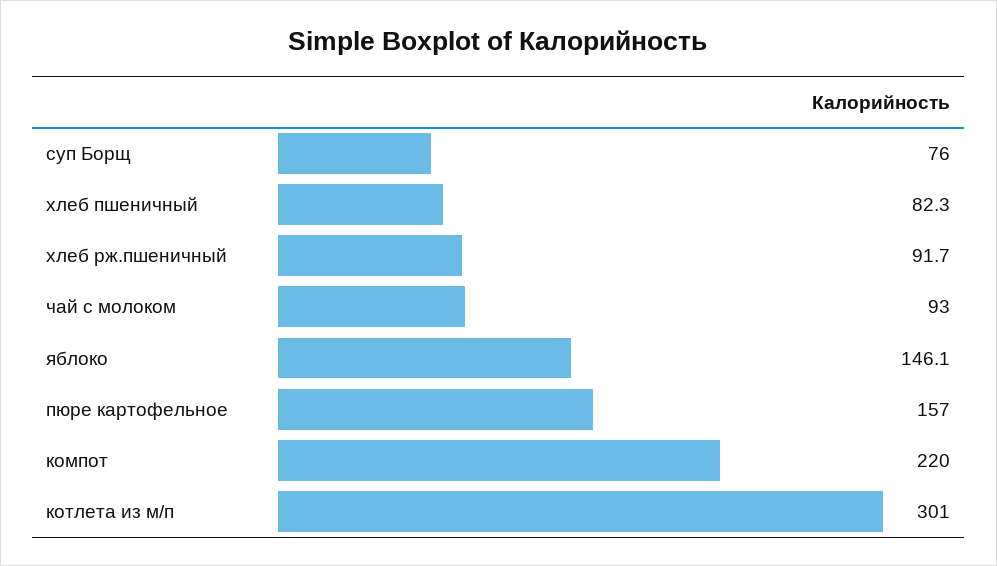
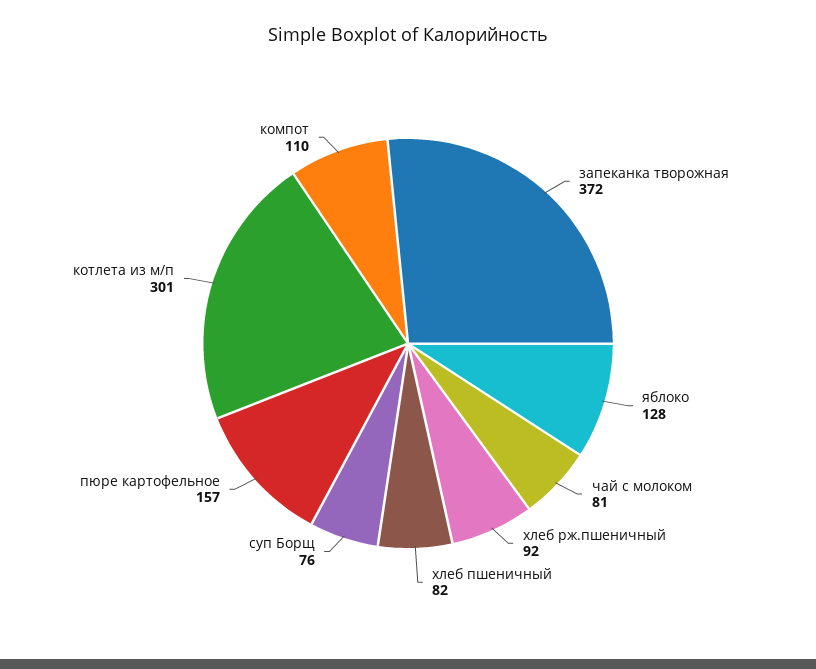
чай с молоком: 93 -> 81
яблоко: 146.1 -> 128
компот: 220 -> 110
запеканка творожная: none -> 372

